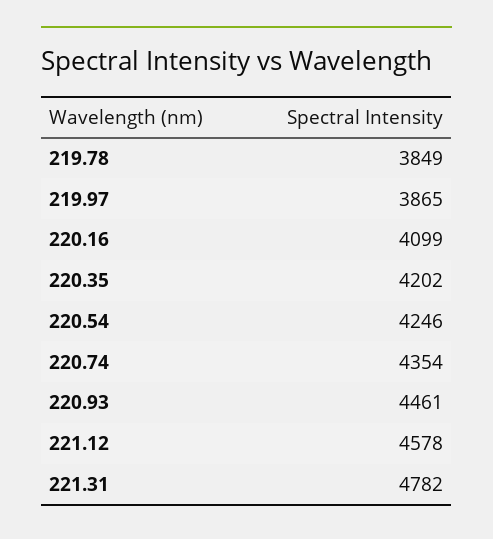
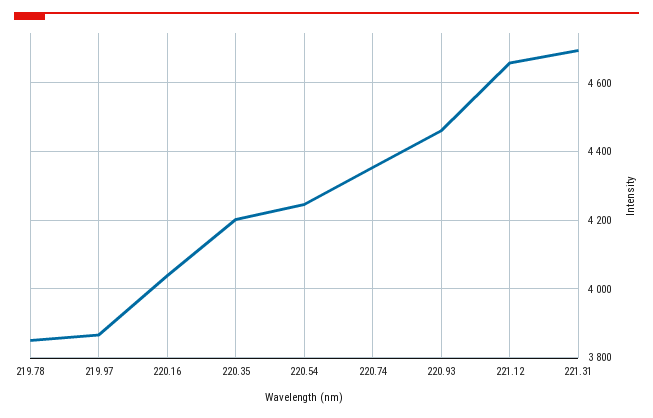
220.16: 4099 -> 4040
221.12: 4578 -> 4660
221.31: 4782 -> 4700

